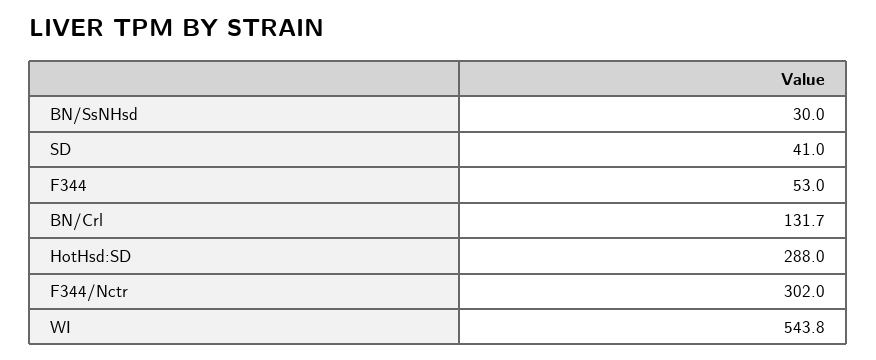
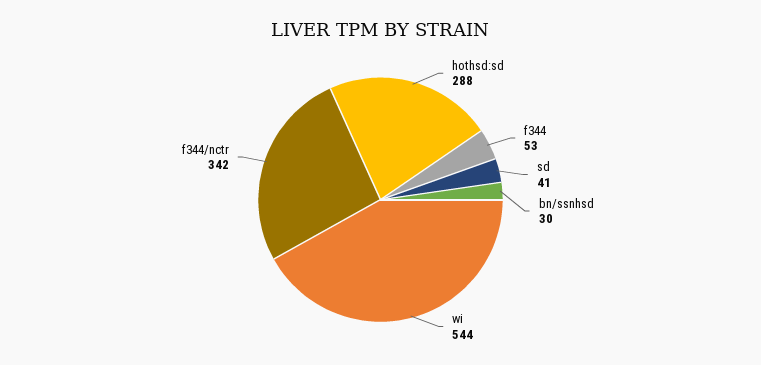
BN/Crl: 131.7 -> none
F344/Nctr: 302 -> 342

